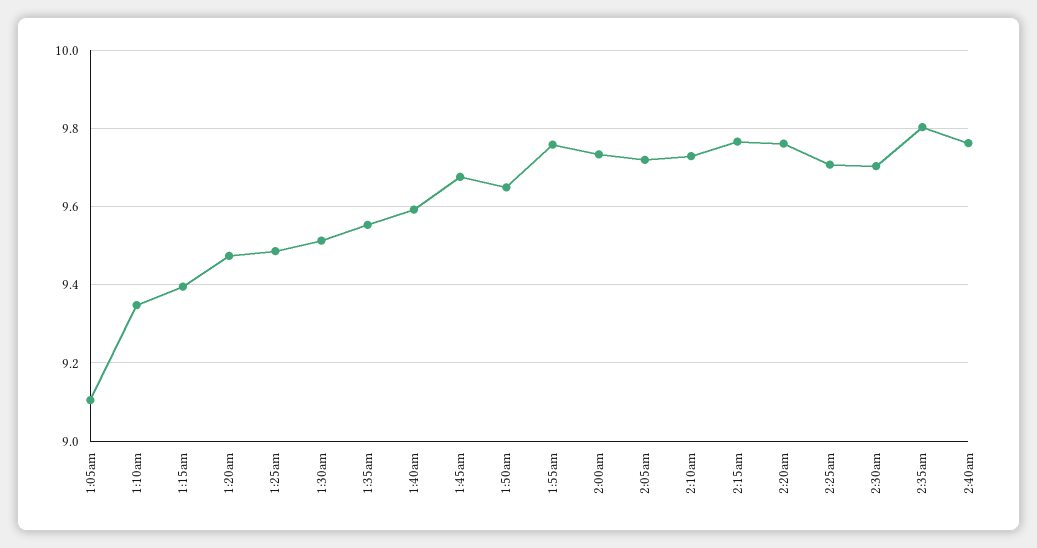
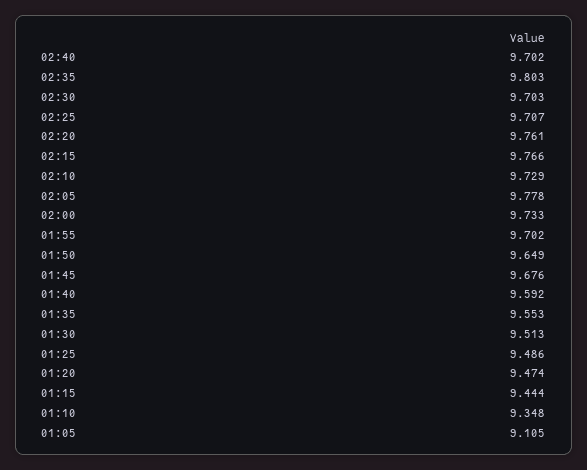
1:15am: 9.4 -> 9.444
1:55am: 9.76 -> 9.702
2:05am: 9.72 -> 9.778
2:40am: 9.76 -> 9.702

